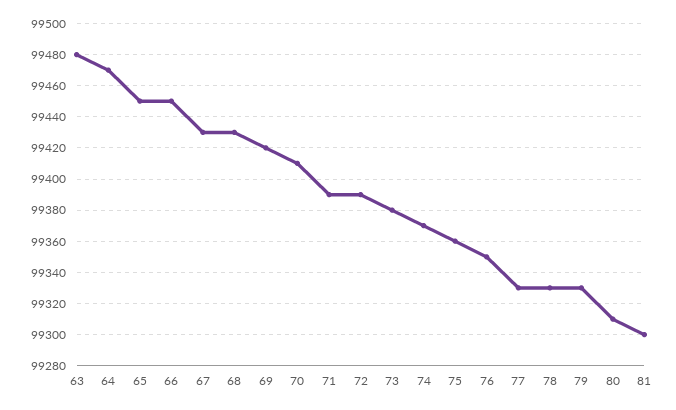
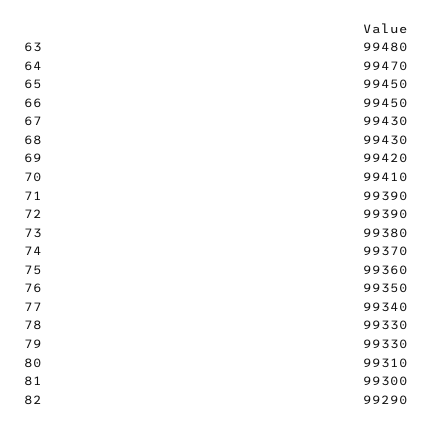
77: 99330 -> 99340
82: none -> 99290

